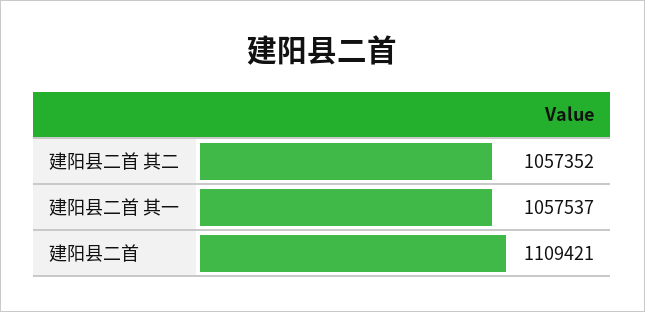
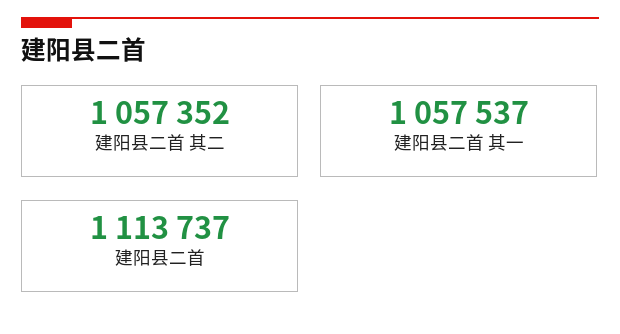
建阳县二首: 1109421 -> 1113737

